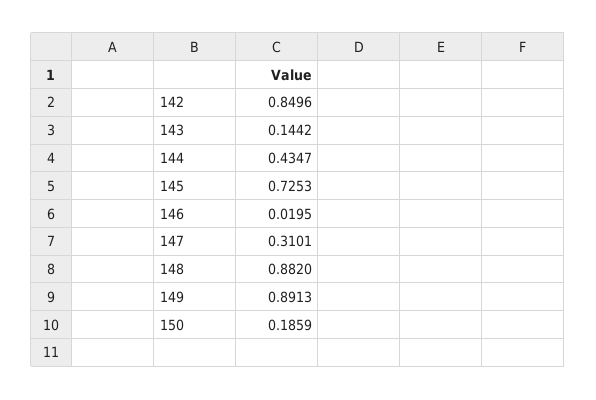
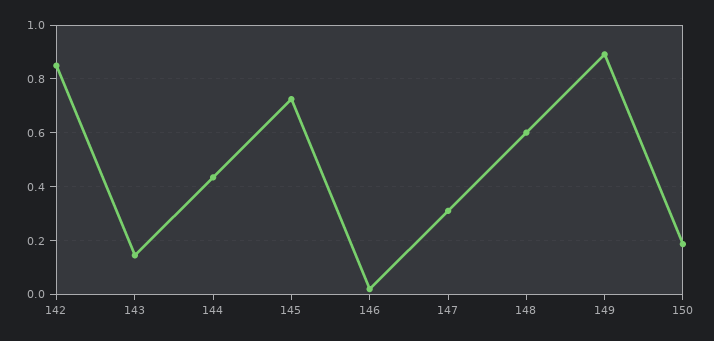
148: 0.882 -> 0.6

